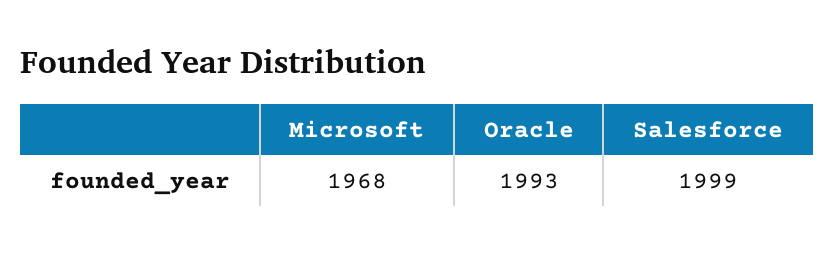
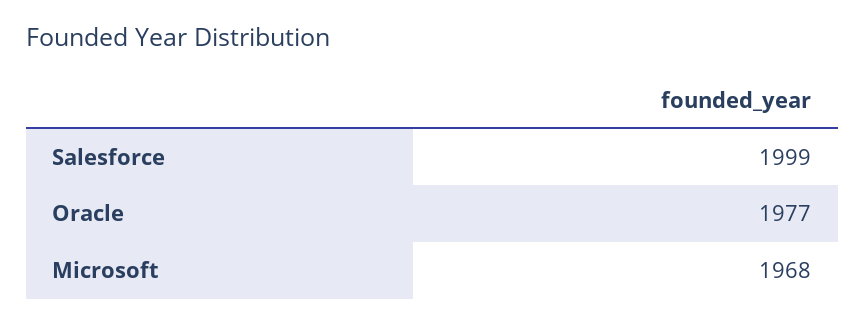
Oracle: 1993 -> 1977

